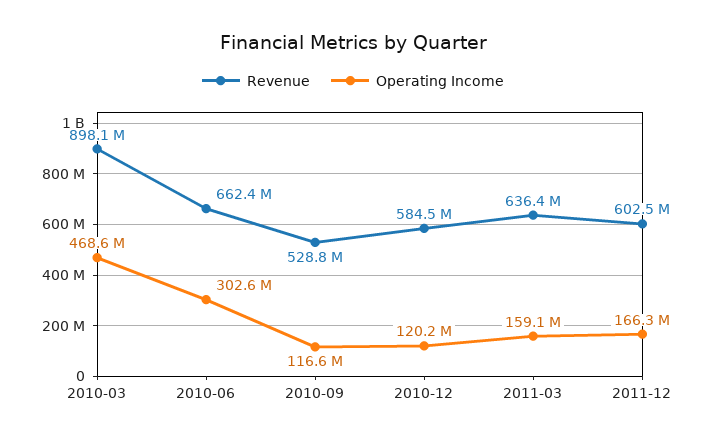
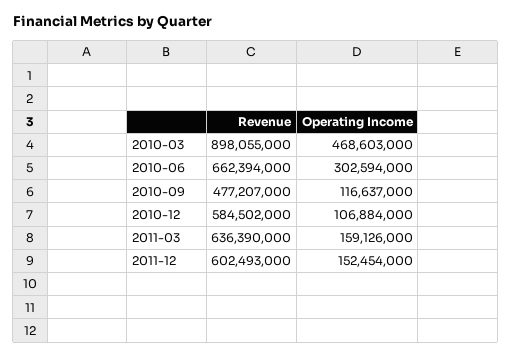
Revenue, 2010-09: 528800000 -> 477207000
Operating Income, 2010-12: 120200000 -> 106884000
Operating Income, 2011-12: 166300000 -> 152454000

